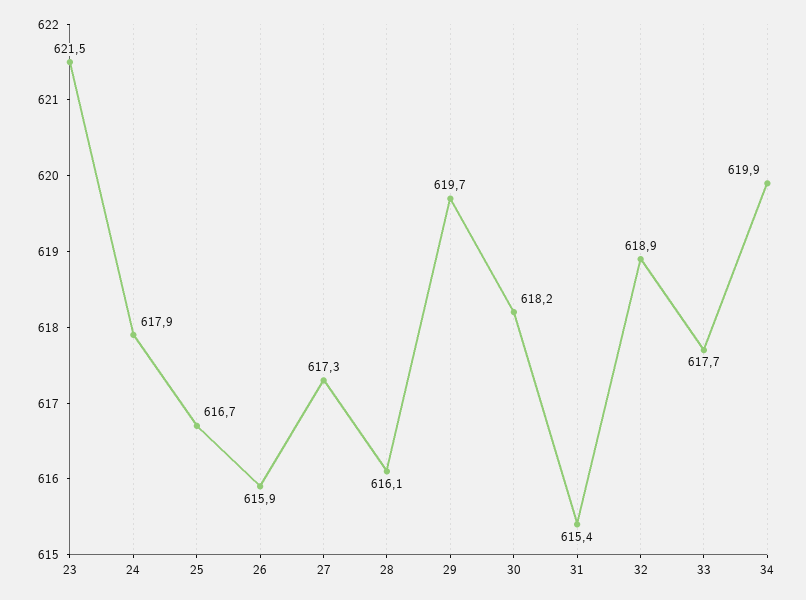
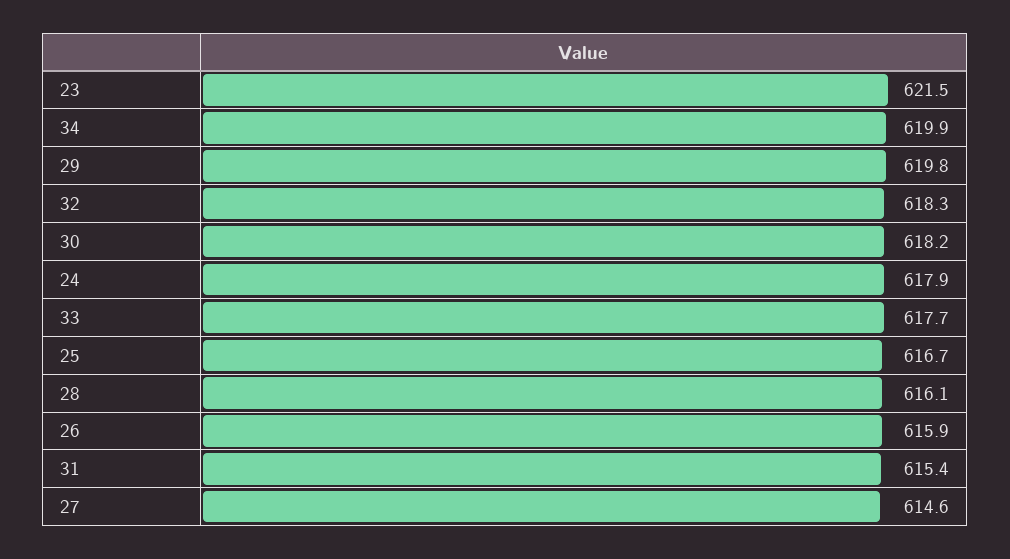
27: 617.3 -> 614.6
29: 619.7 -> 619.8
32: 618.9 -> 618.3

